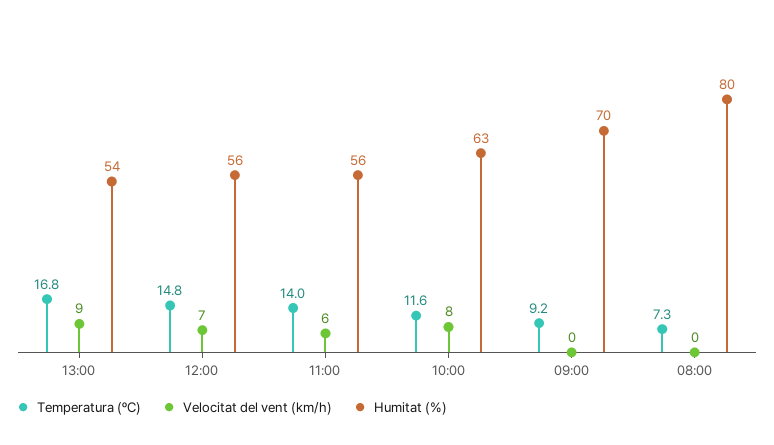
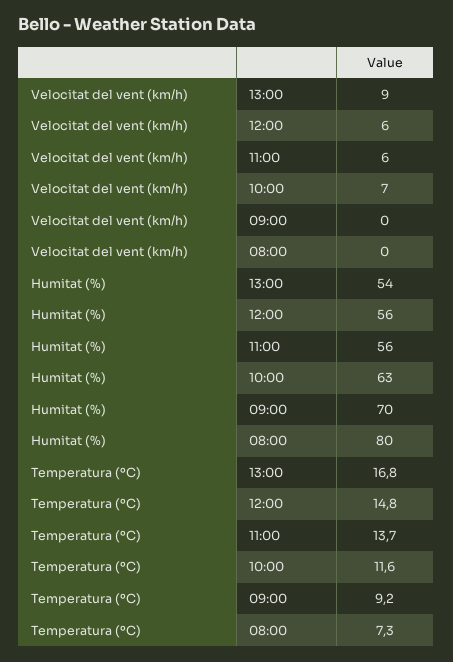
Velocitat del vent (km/h), 12:00: 7 -> 6
Temperatura (ºC), 11:00: 14 -> 13.7
Velocitat del vent (km/h), 10:00: 8 -> 7

